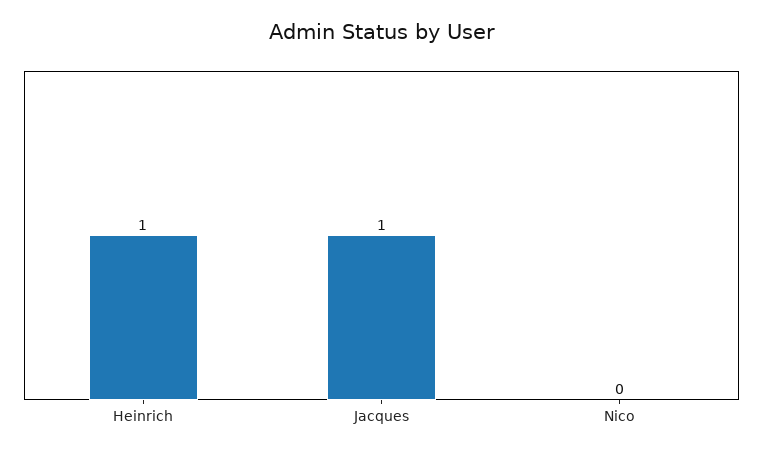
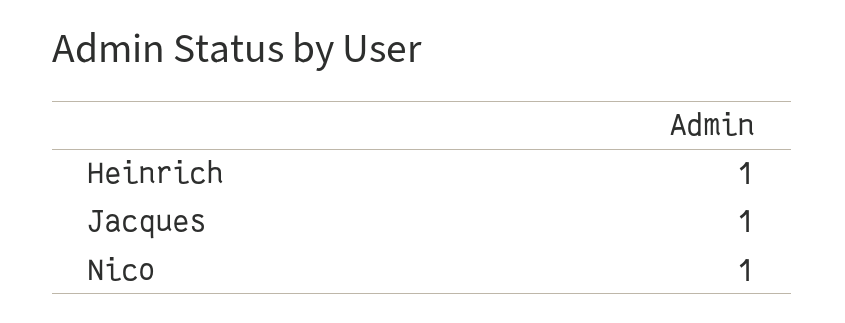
Nico: 0 -> 1

